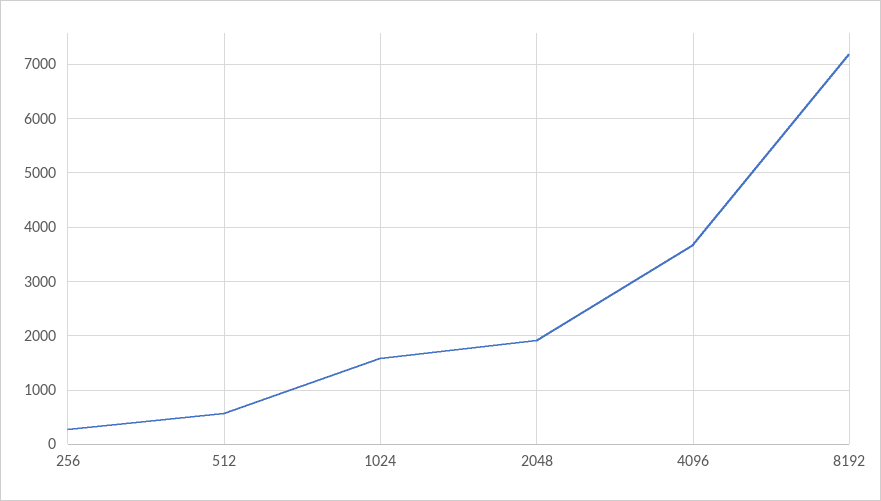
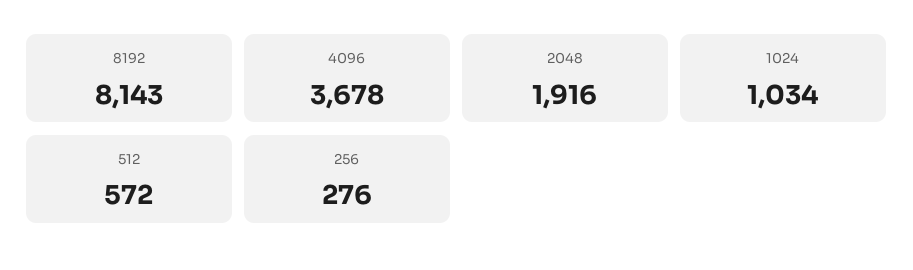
1024: 1600 -> 1034
8192: 7200 -> 8143

